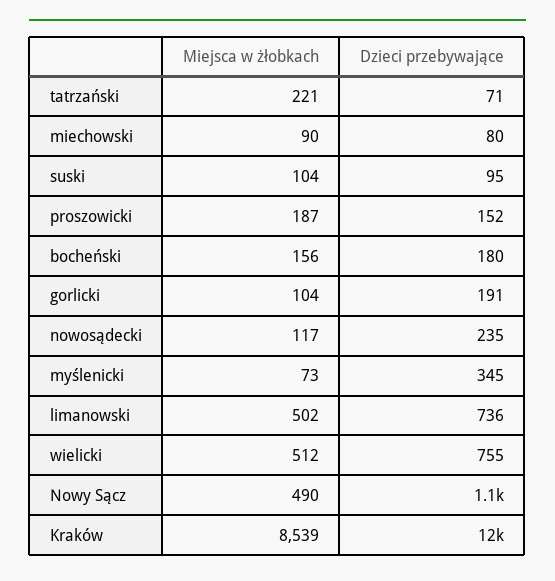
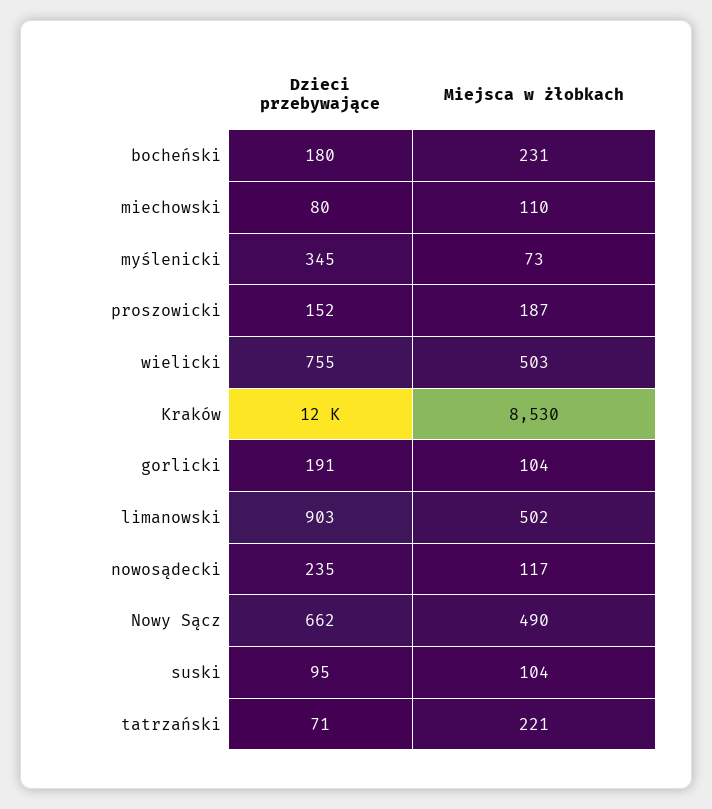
Miejsca w żłobkach, miechowski: 90 -> 110
Miejsca w żłobkach, bocheński: 156 -> 231
Dzieci przebywające, limanowski: 736 -> 903
Miejsca w żłobkach, wielicki: 512 -> 503
Dzieci przebywające, Nowy Sącz: 1100 -> 662
Miejsca w żłobkach, Kraków: 8539 -> 8530

